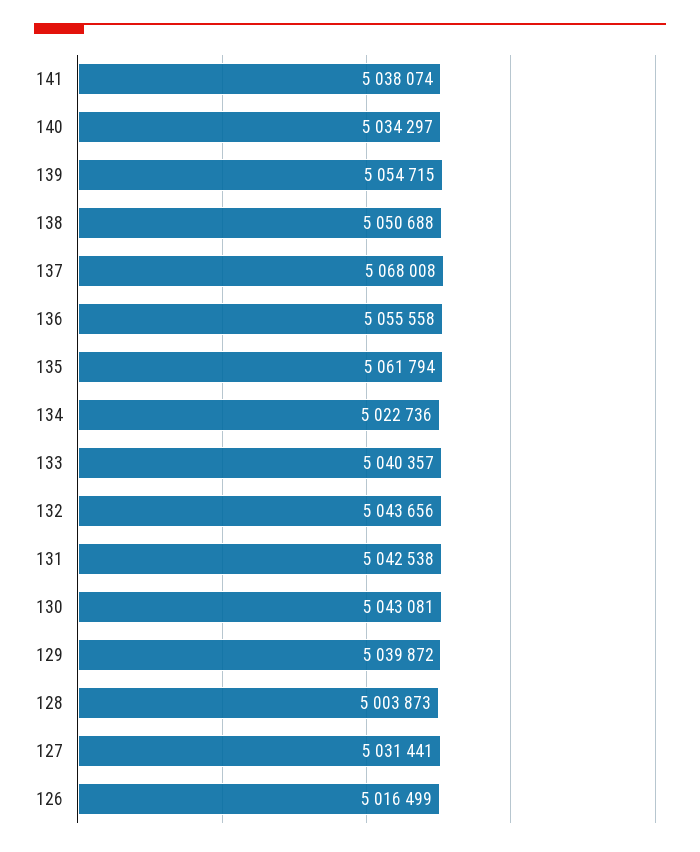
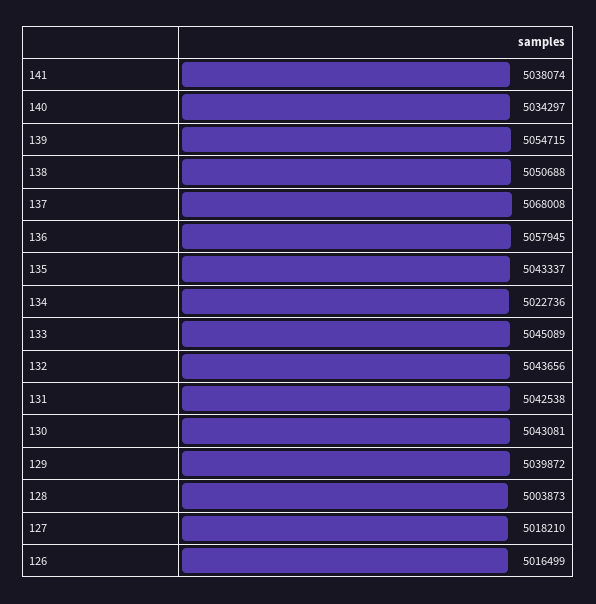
136: 5055558 -> 5057945
135: 5061794 -> 5043337
133: 5040357 -> 5045089
127: 5031441 -> 5018210

